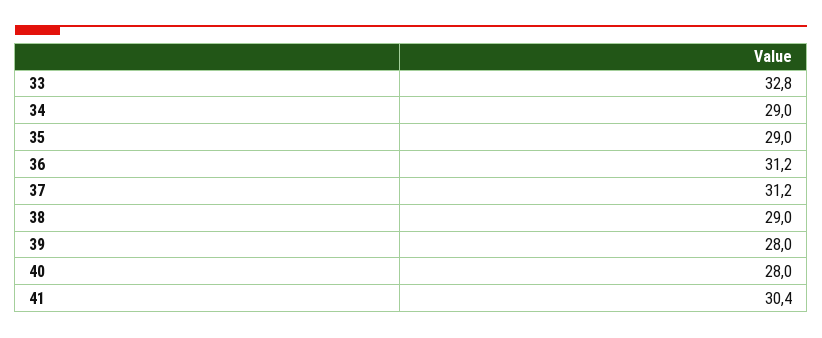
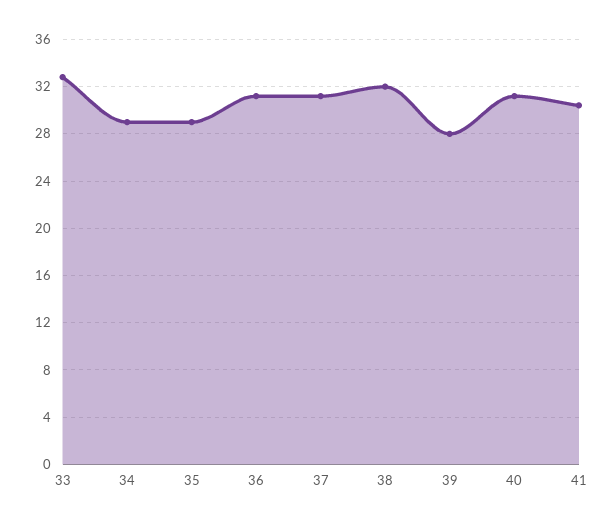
38: 29 -> 32
40: 28 -> 31

